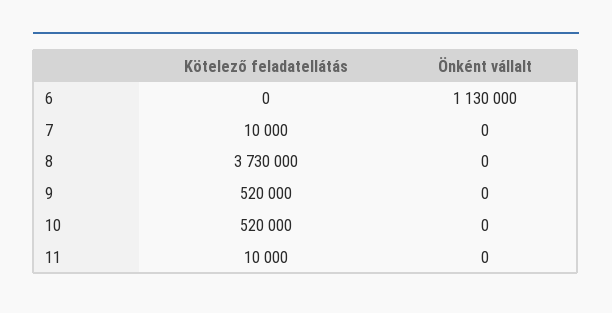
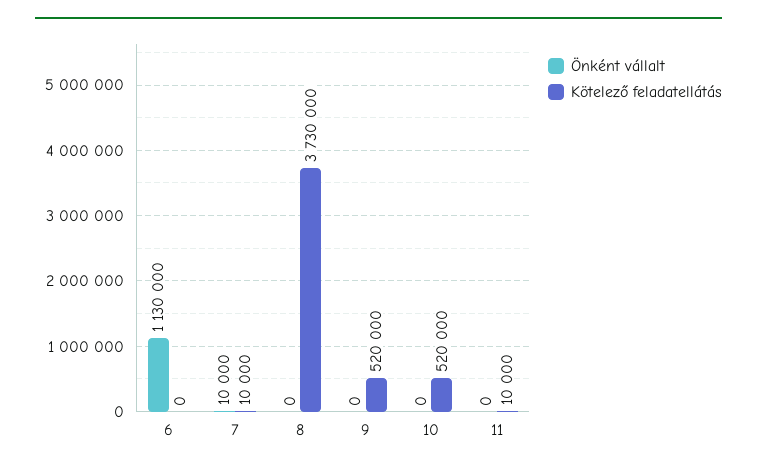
Önként vállalt, 7: 0 -> 10000

